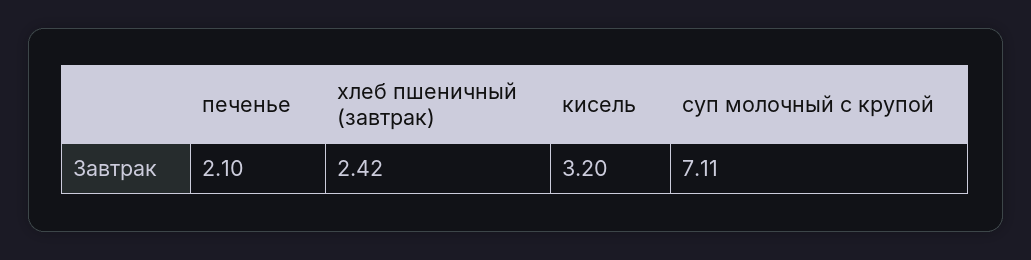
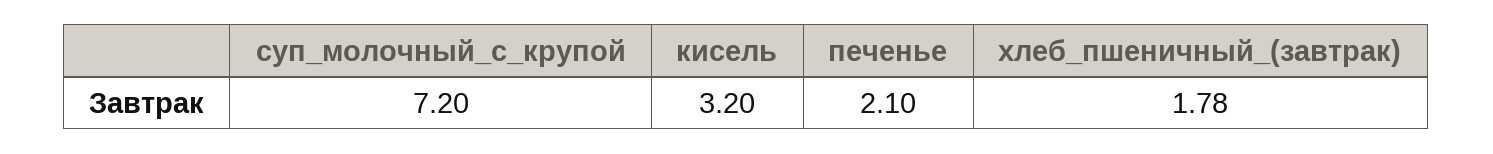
хлеб пшеничный (завтрак): 2.42 -> 1.78
суп молочный с крупой: 7.11 -> 7.2

